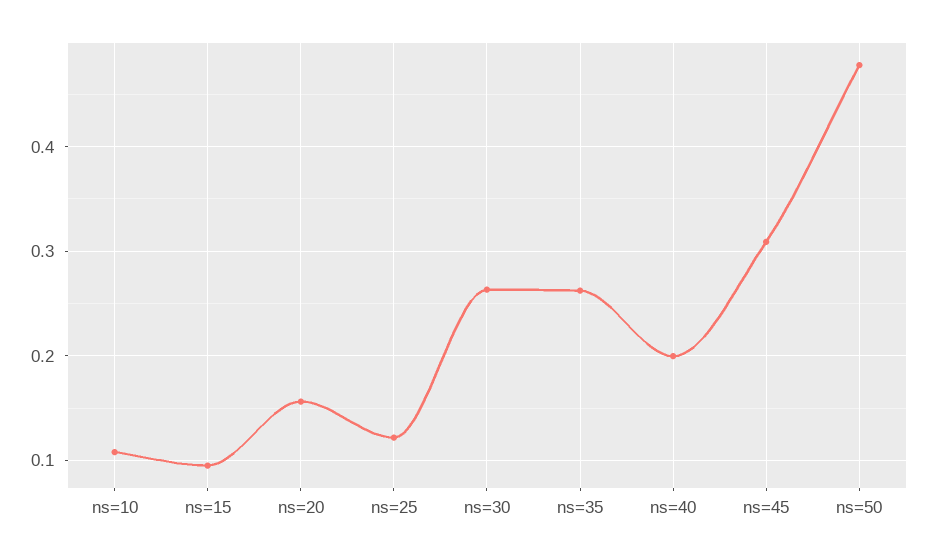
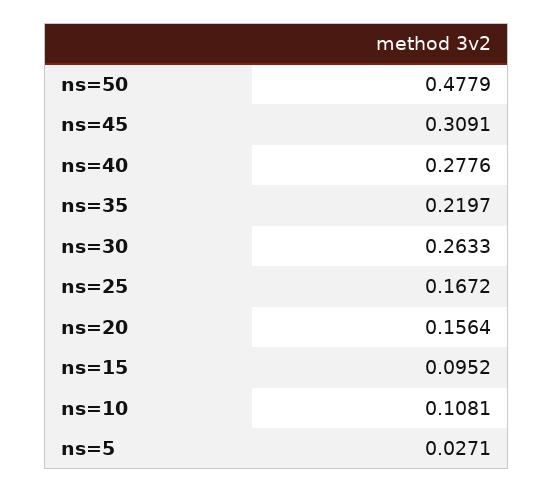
ns=25: 0.12 -> 0.1672
ns=35: 0.26 -> 0.2197
ns=40: 0.2 -> 0.2776
ns=5: none -> 0.0271

